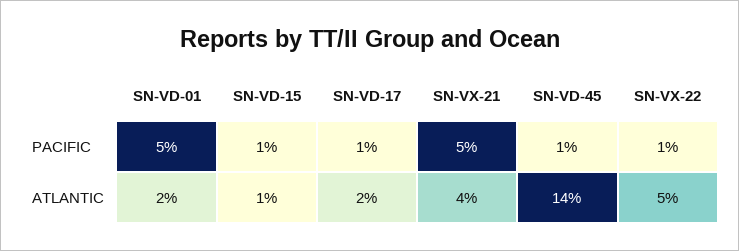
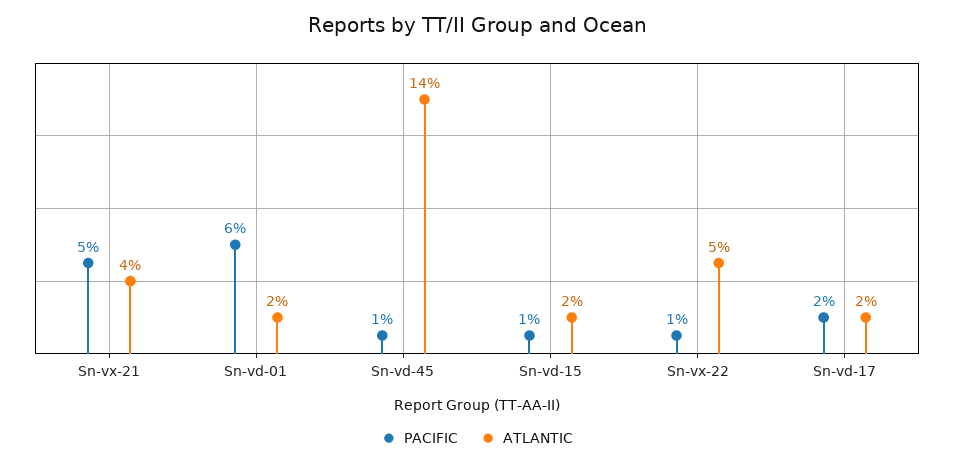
PACIFIC, SN-VD-01: 5 -> 6
PACIFIC, SN-VD-17: 1 -> 2
ATLANTIC, SN-VD-15: 1 -> 2

